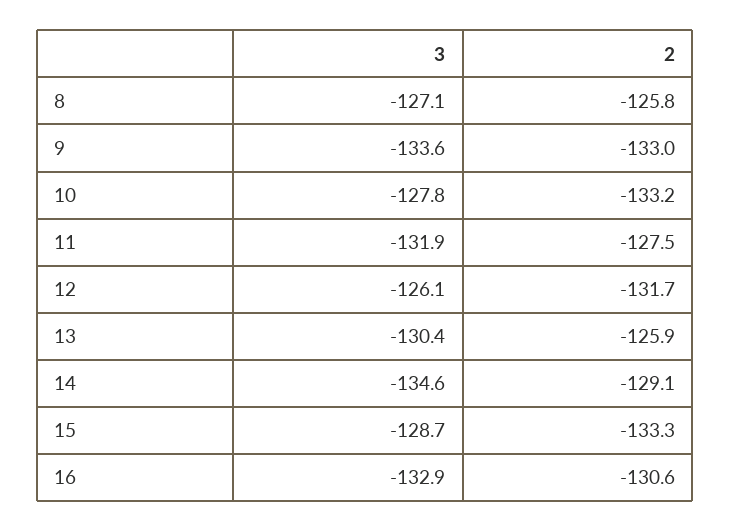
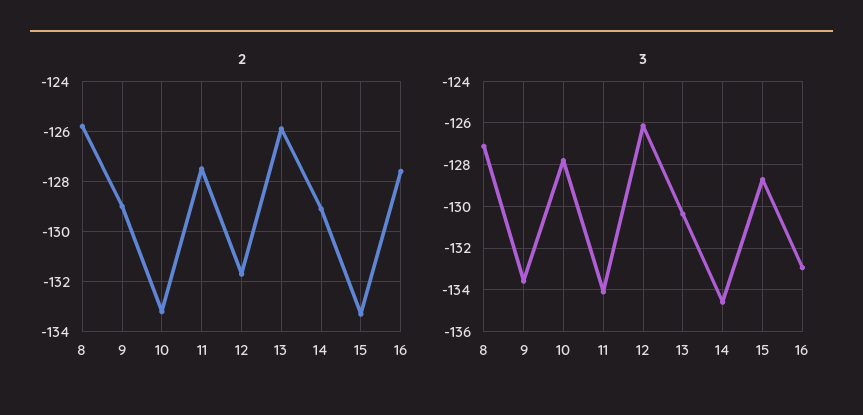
2, 9: -133 -> -129
3, 11: -131.9 -> -134
2, 16: -130.6 -> -127.5

